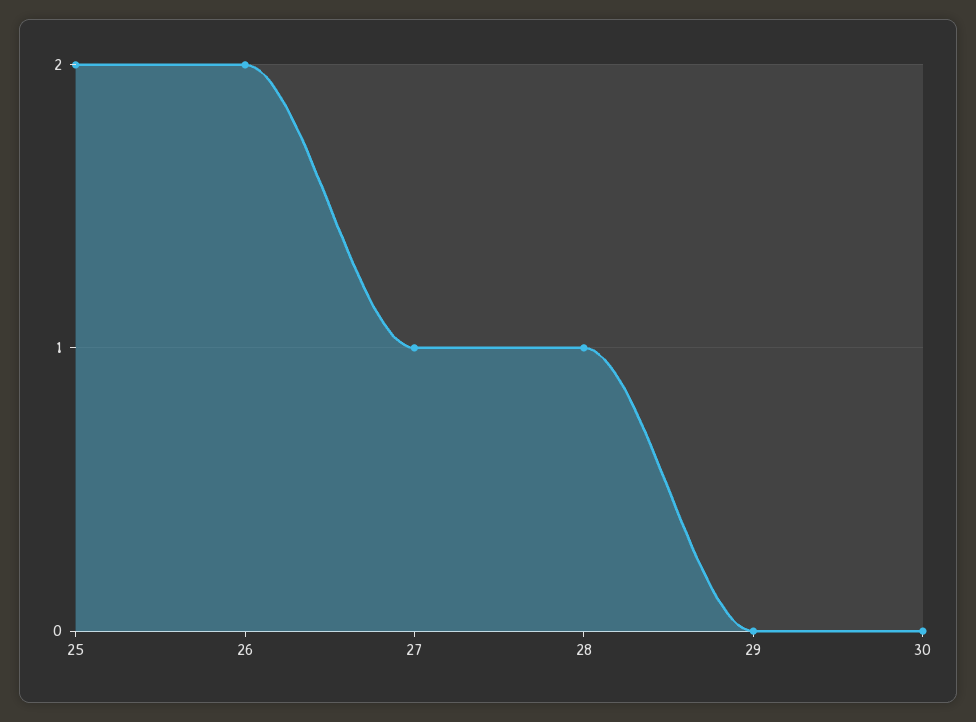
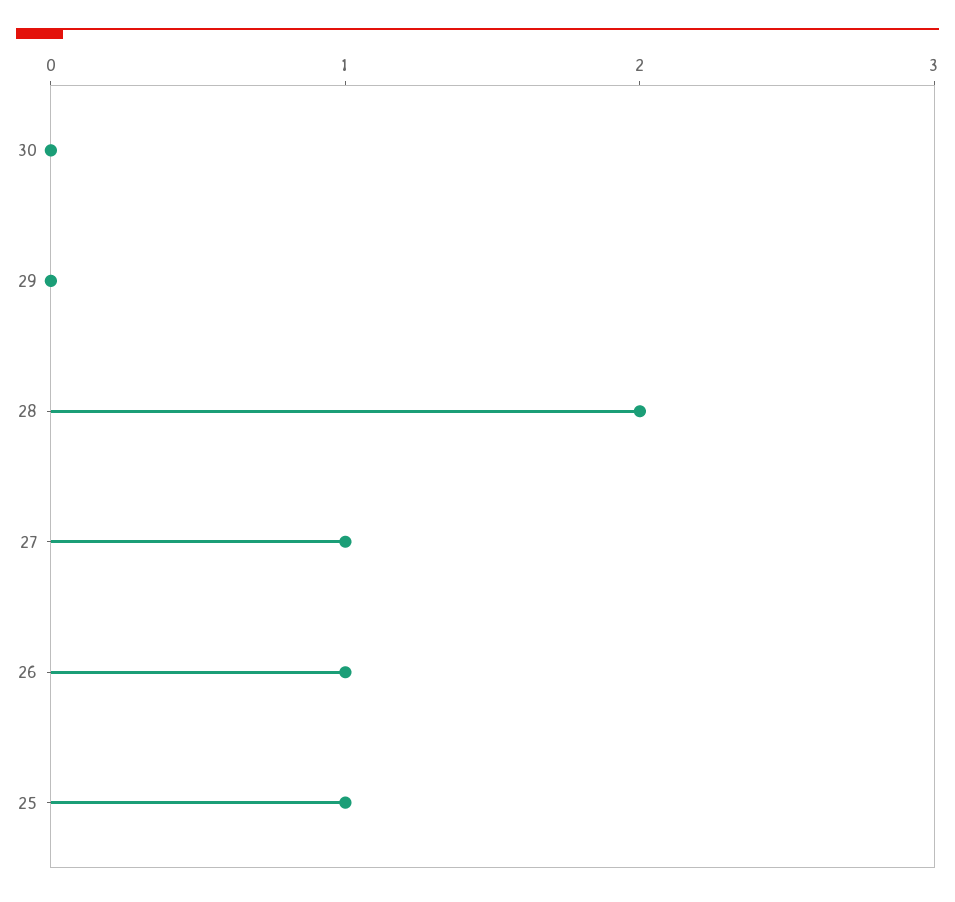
25: 2 -> 1
26: 2 -> 1
28: 1 -> 2

